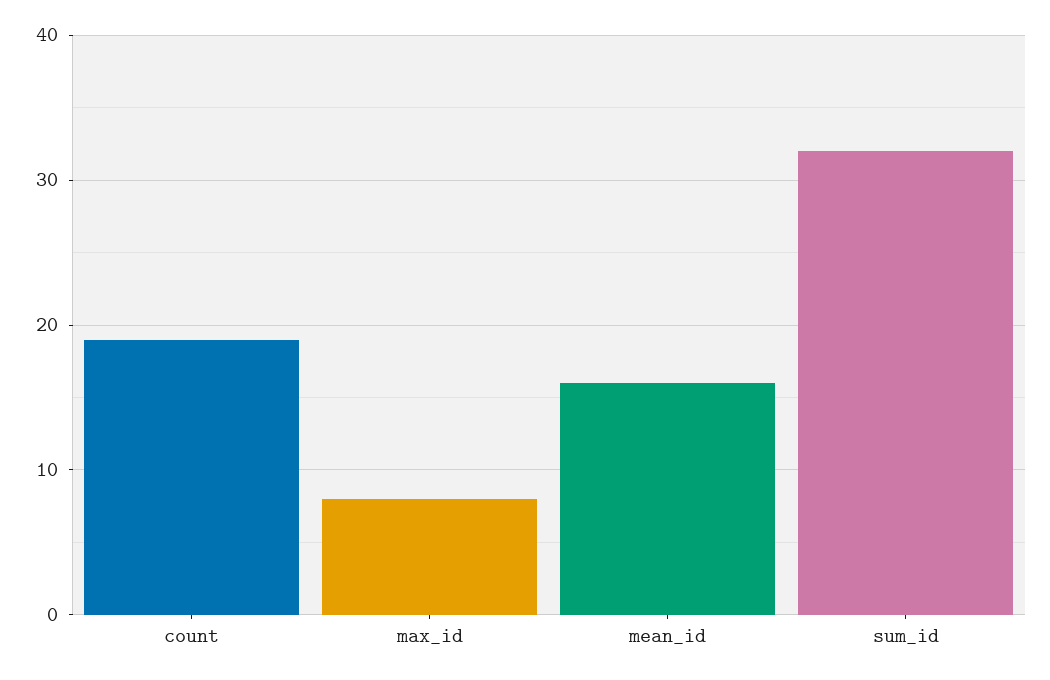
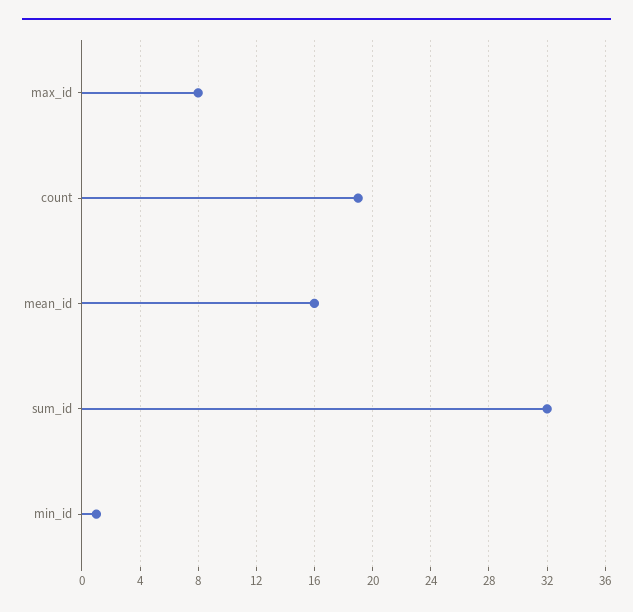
min_id: none -> 1

